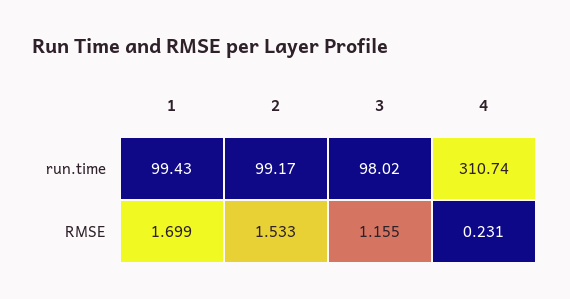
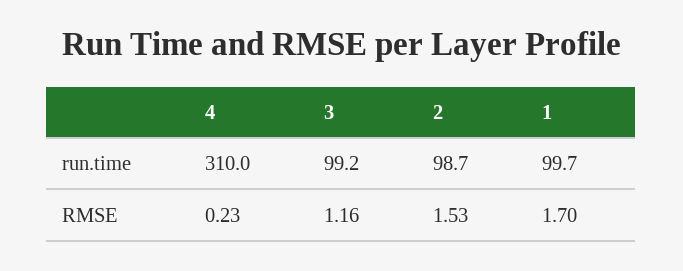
1, run.time: 99.43 -> 99.7
2, run.time: 99.17 -> 98.7
3, run.time: 98.02 -> 99.2
4, run.time: 310.74 -> 310

